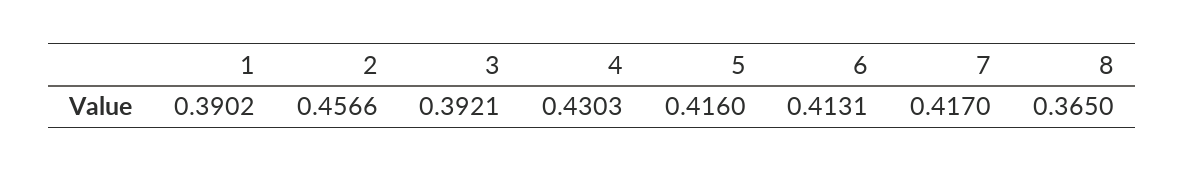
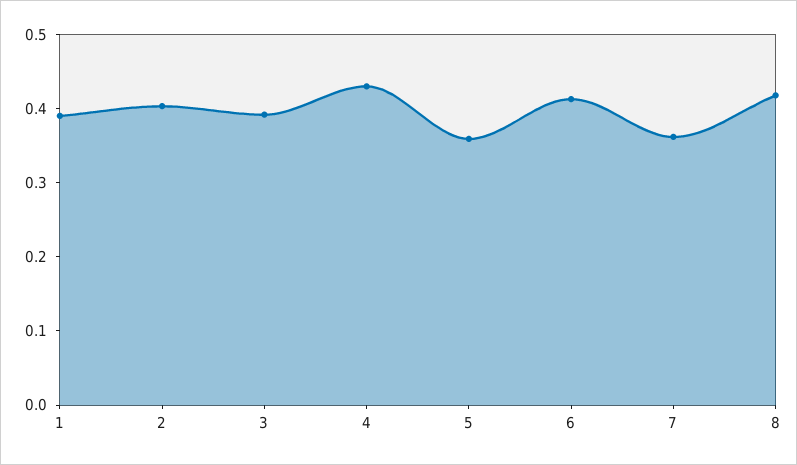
2: 0.4566 -> 0.4
5: 0.416 -> 0.36
7: 0.417 -> 0.36
8: 0.365 -> 0.42

